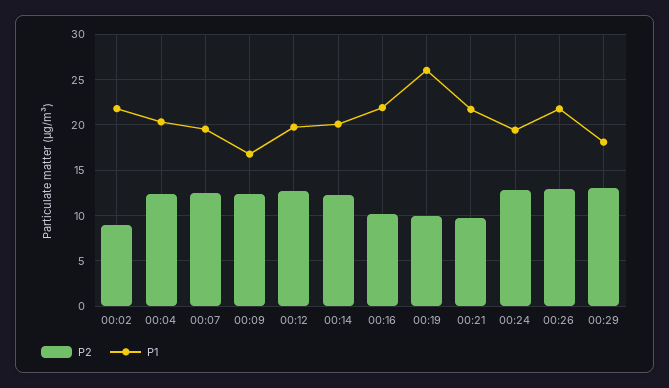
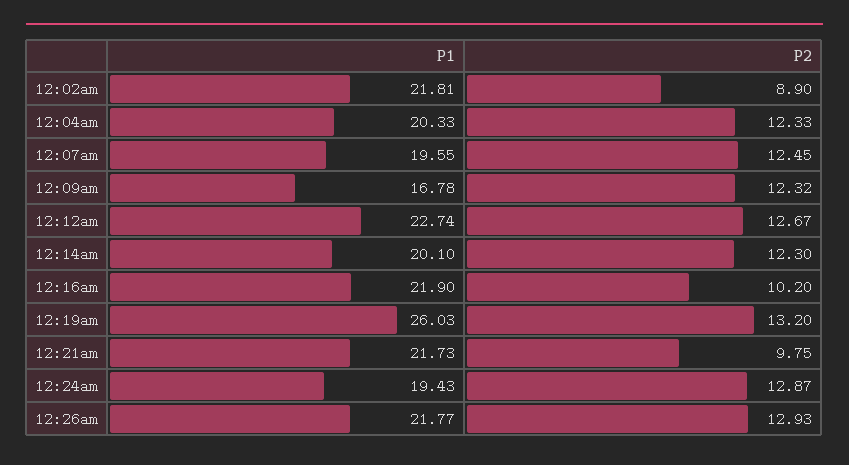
P1, 00:12: 20 -> 22.74
P2, 00:19: 10 -> 13.2
P2, 00:29: 13 -> none
P1, 00:29: 18 -> none

